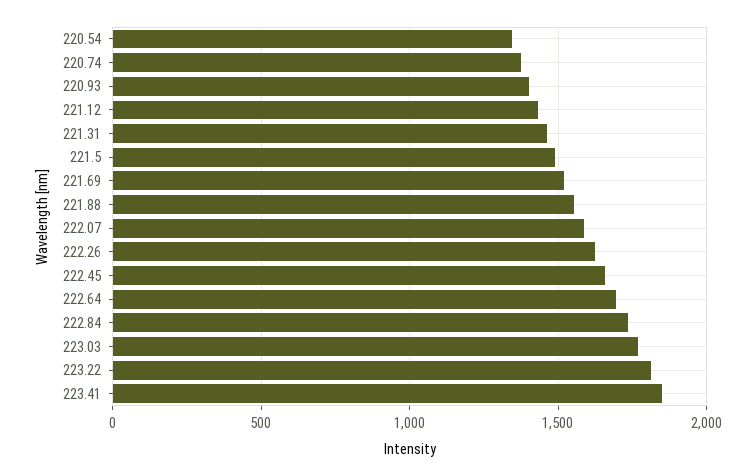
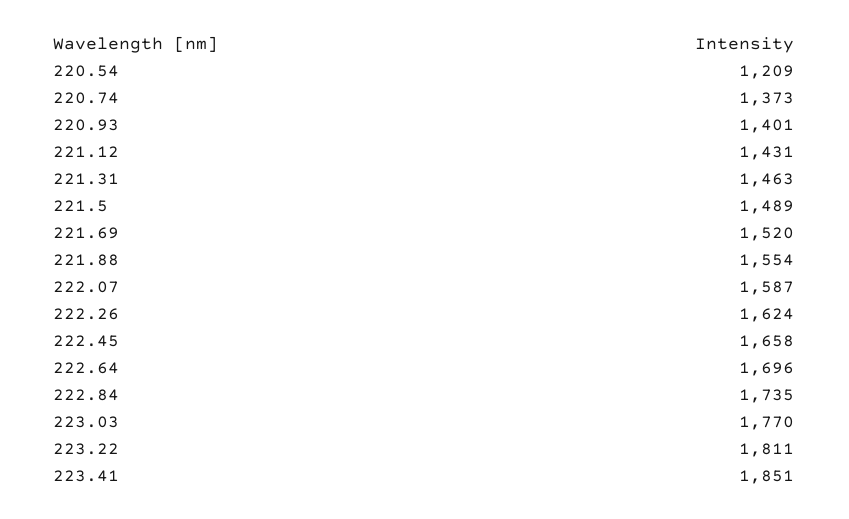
220.54: 1350 -> 1209

